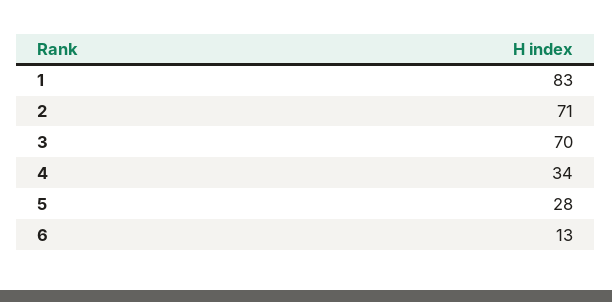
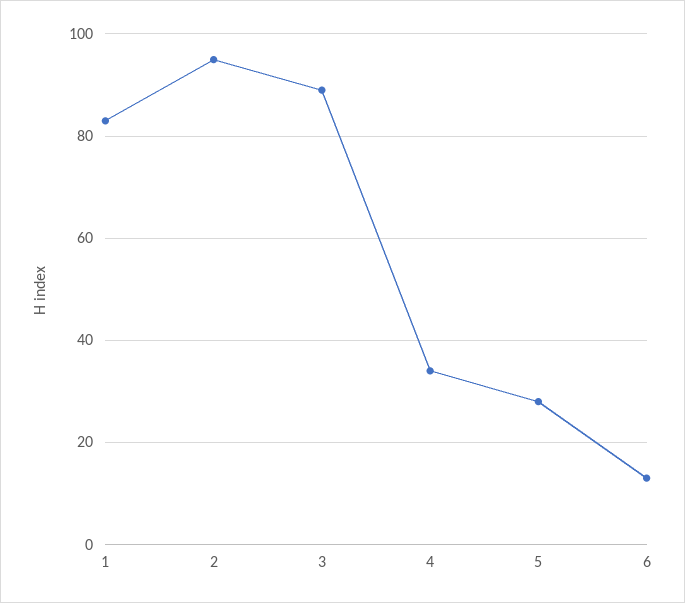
2: 71 -> 95
3: 70 -> 90

